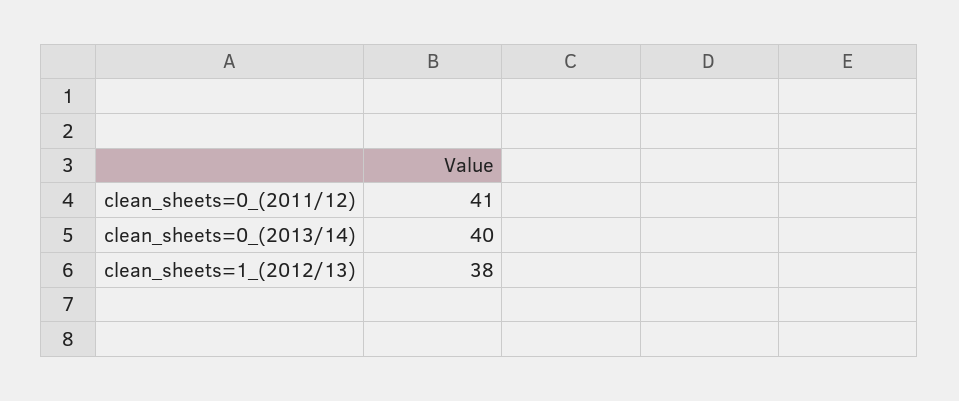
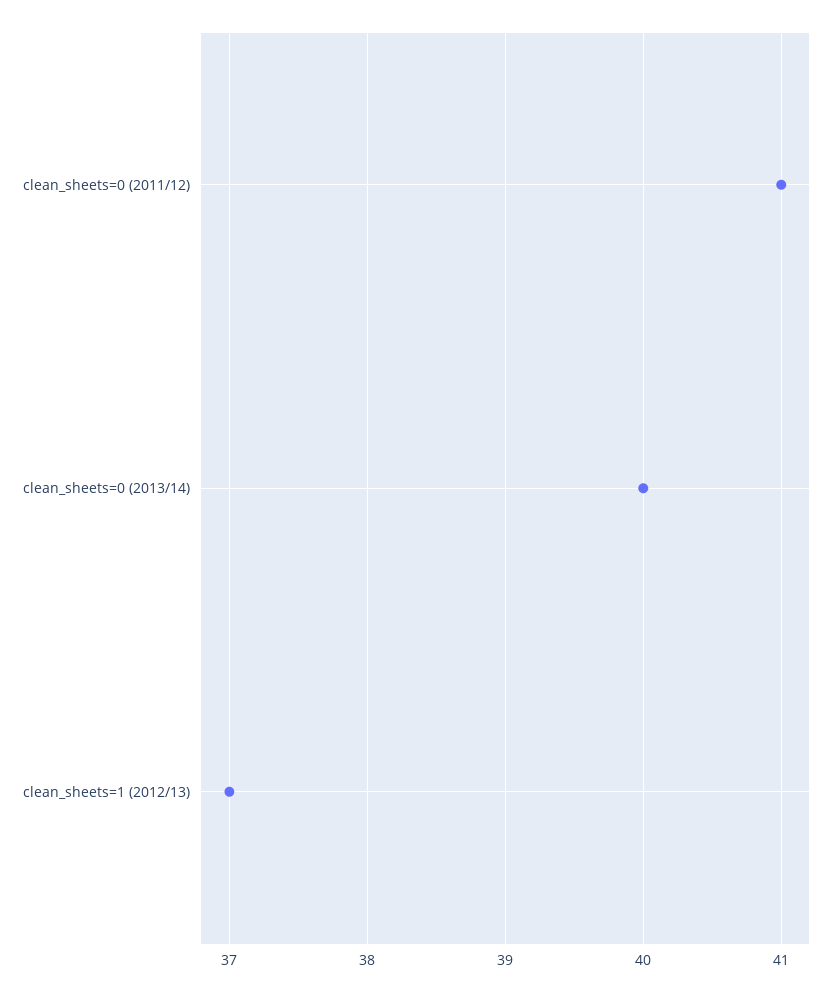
clean_sheets=1_(2012/13): 38 -> 37

